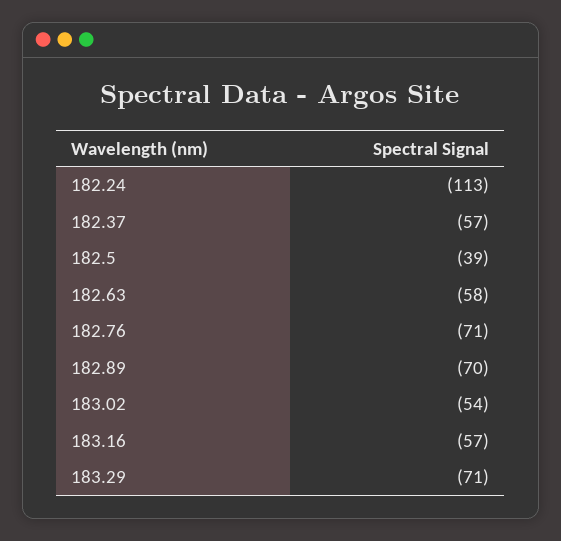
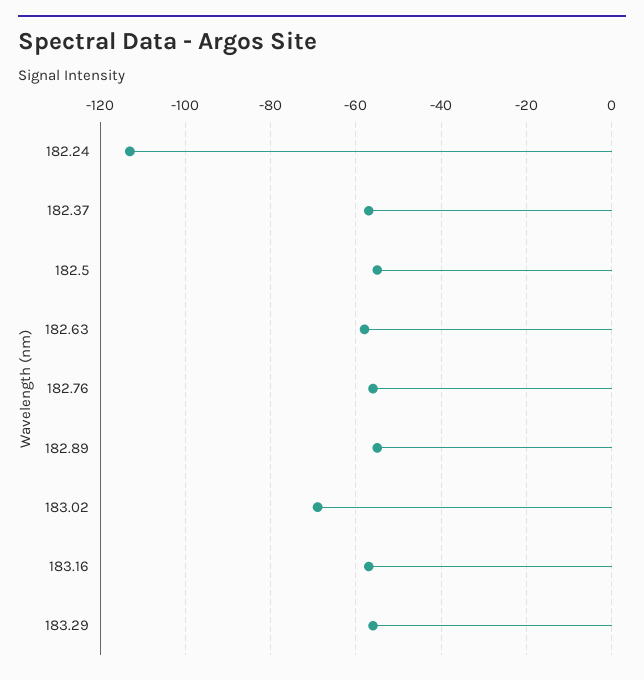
182.5: -39 -> -55
182.76: -71 -> -55
182.89: -70 -> -55
183.02: -54 -> -70
183.29: -71 -> -55

